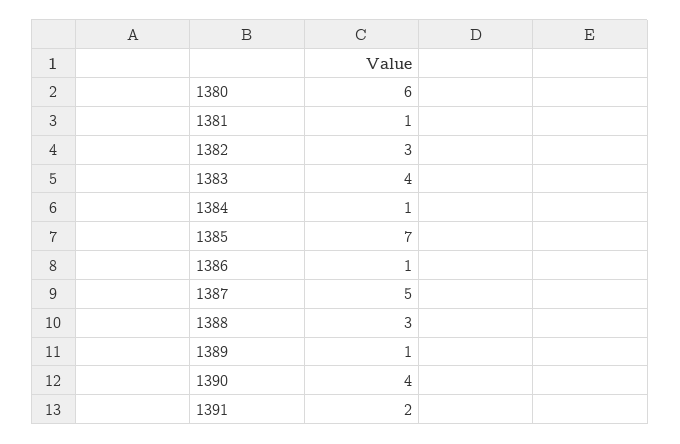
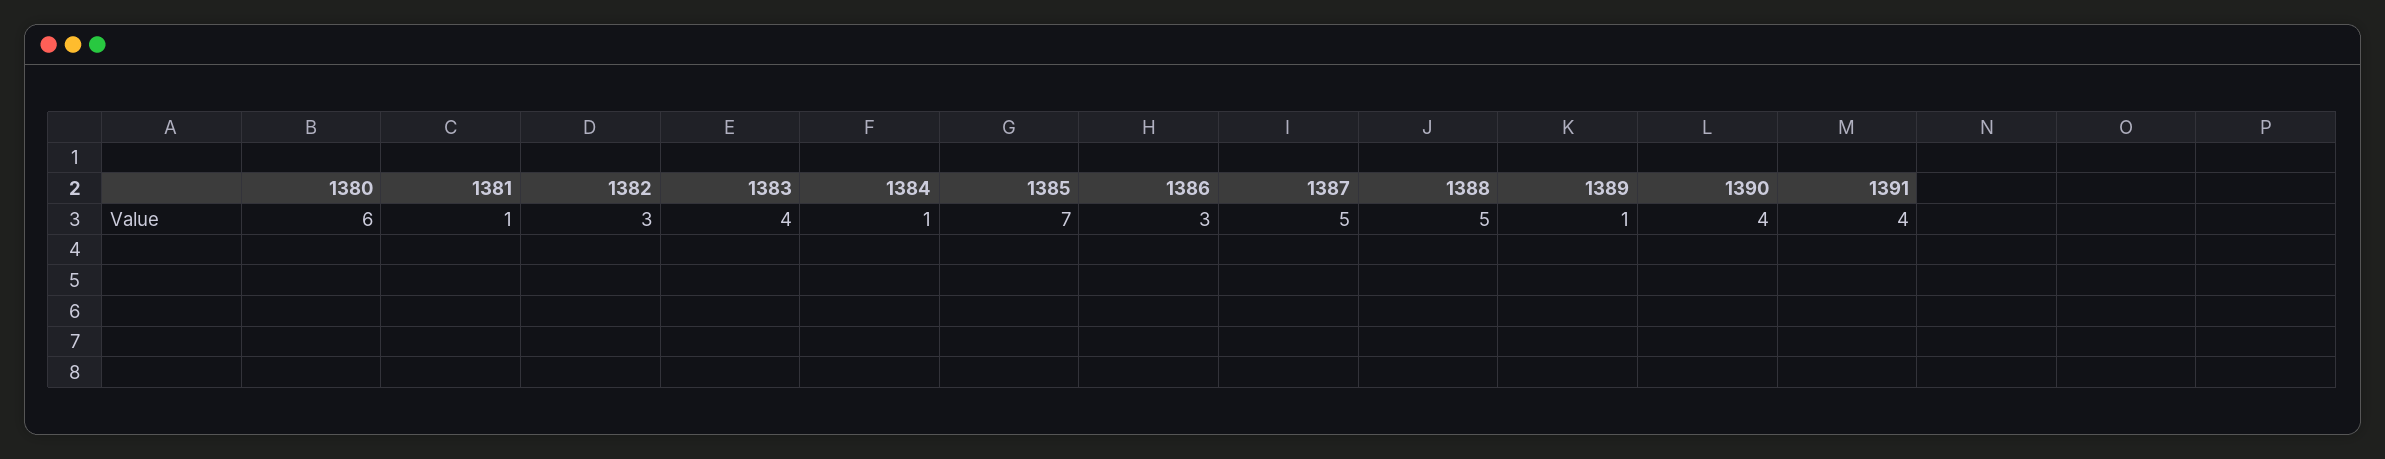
1386: 1 -> 3
1388: 3 -> 5
1391: 2 -> 4

